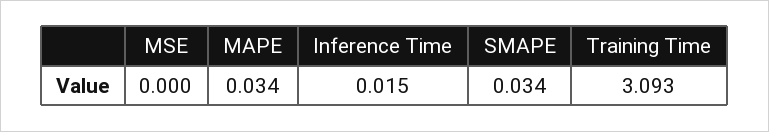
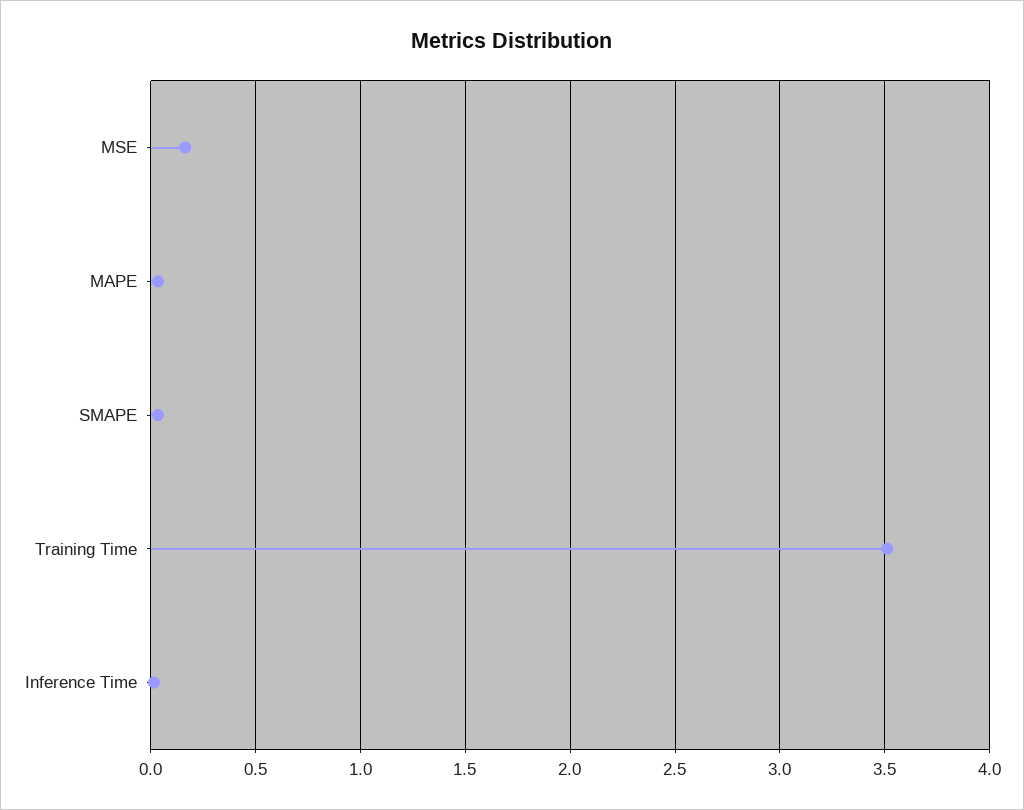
MSE: 0 -> 0.15
Training Time: 3.093 -> 3.5

